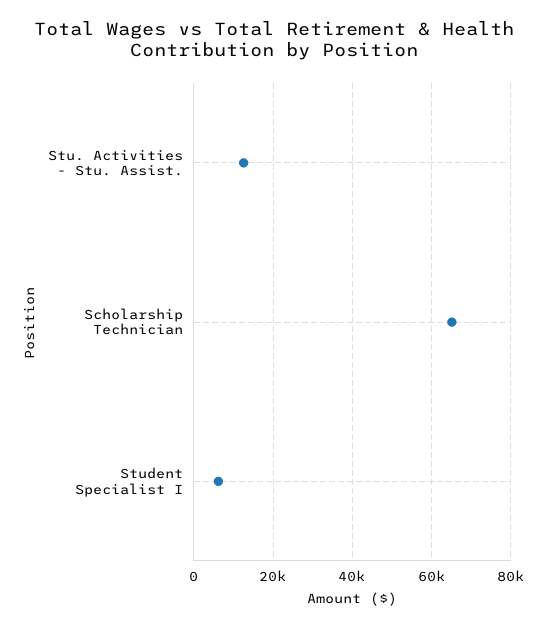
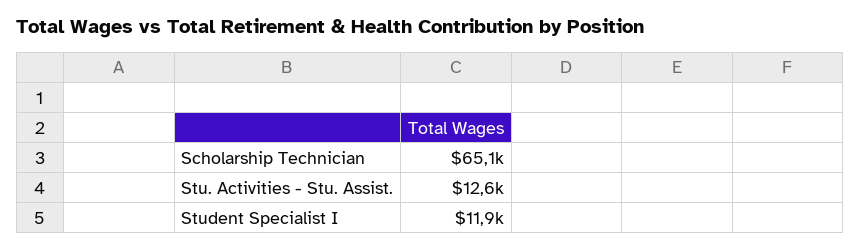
Student Specialist I: 6000 -> 11900

